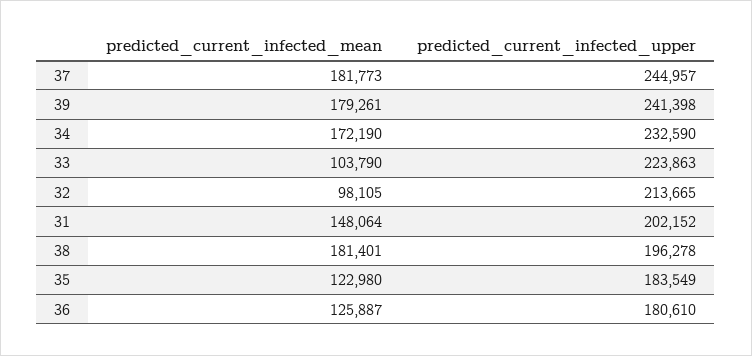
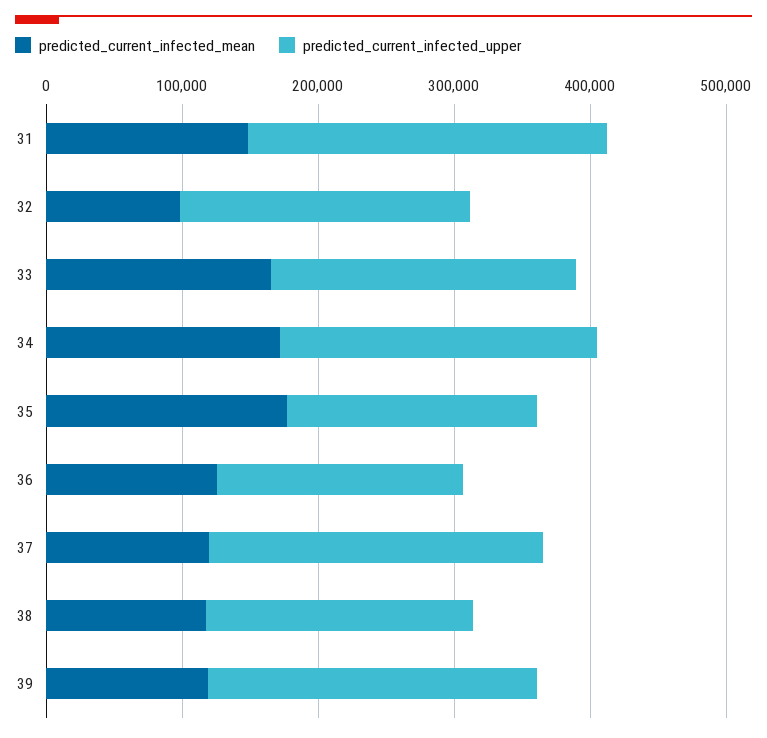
predicted_current_infected_mean, 37: 181773 -> 120000
predicted_current_infected_mean, 39: 179261 -> 120000
predicted_current_infected_mean, 33: 103790 -> 160000
predicted_current_infected_upper, 31: 202152 -> 260000
predicted_current_infected_mean, 38: 181401 -> 120000
predicted_current_infected_mean, 35: 122980 -> 180000

